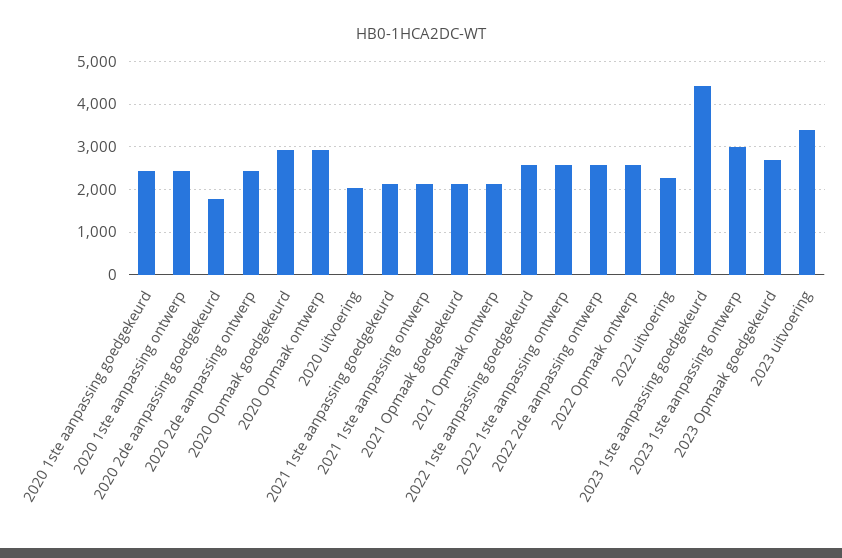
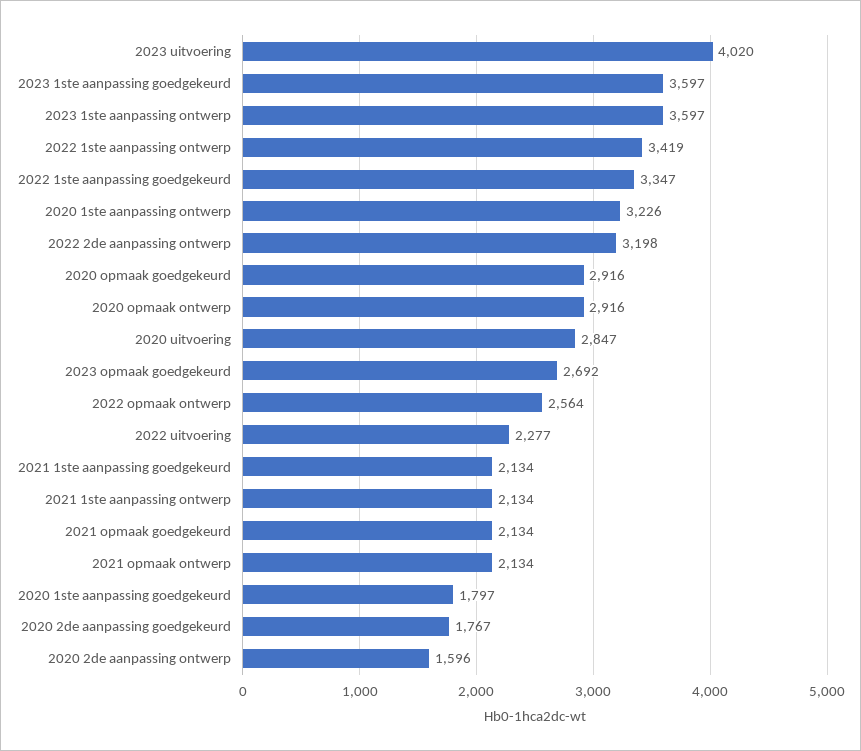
2020 1ste aanpassing goedgekeurd: 2400 -> 1797
2020 1ste aanpassing ontwerp: 2400 -> 3226
2020 2de aanpassing ontwerp: 2400 -> 1596
2020 uitvoering: 2000 -> 2847
2022 1ste aanpassing goedgekeurd: 2600 -> 3347
2022 1ste aanpassing ontwerp: 2600 -> 3419
2022 2de aanpassing ontwerp: 2600 -> 3198
2023 1ste aanpassing goedgekeurd: 4400 -> 3597
2023 1ste aanpassing ontwerp: 3000 -> 3597
2023 uitvoering: 3400 -> 4020

